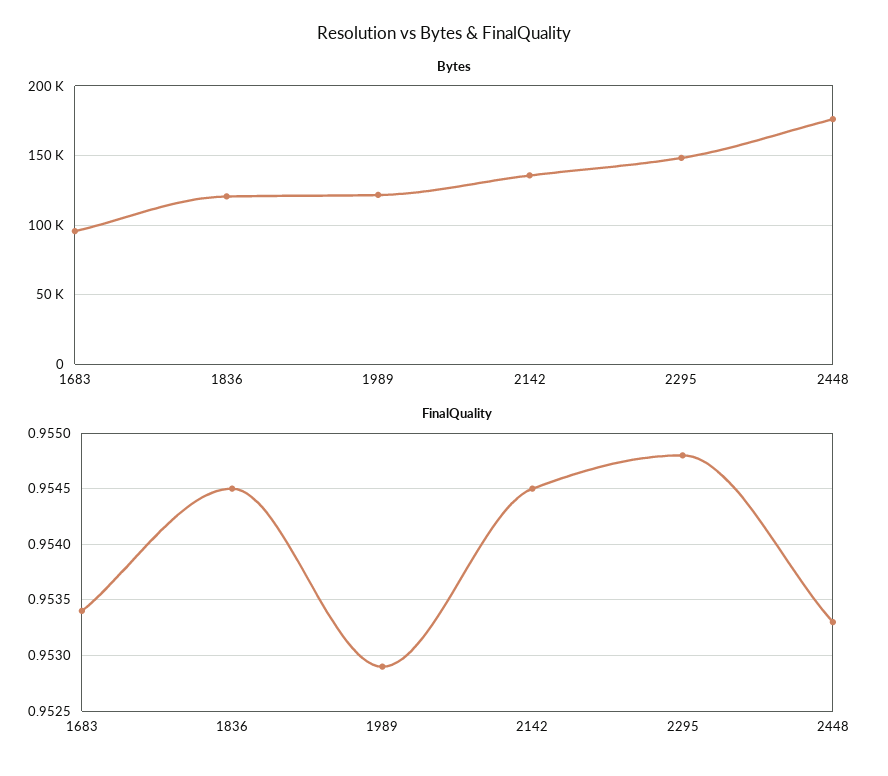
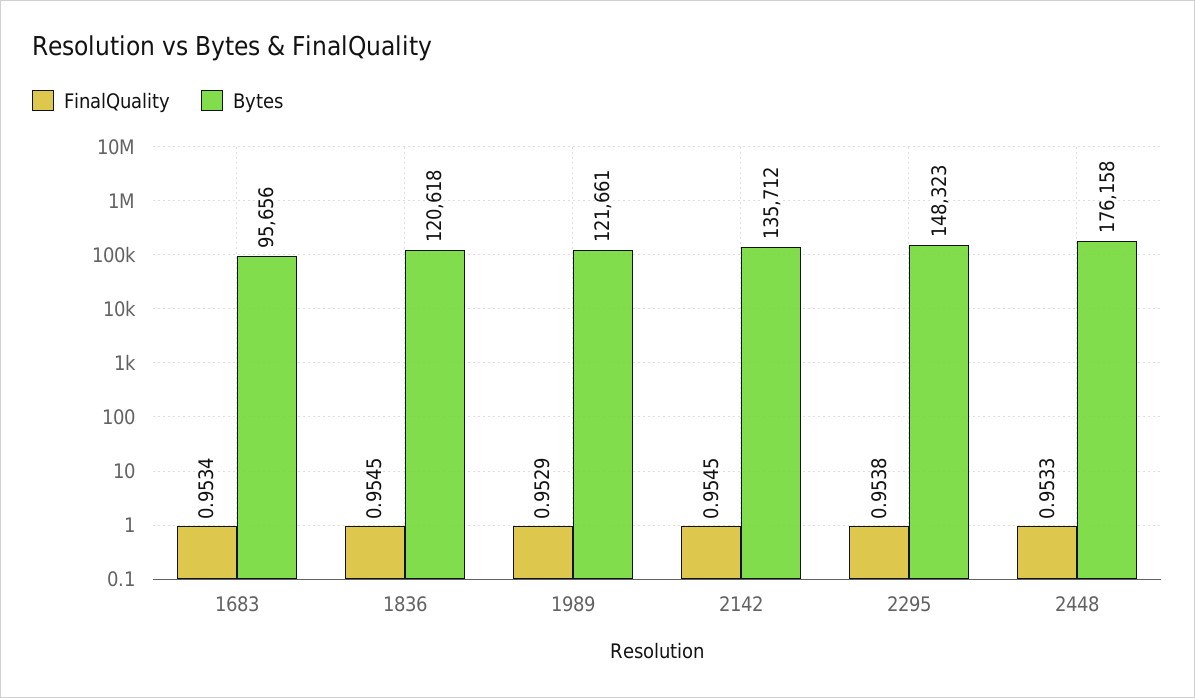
FinalQuality, 2295: 0.9548 -> 0.9538

